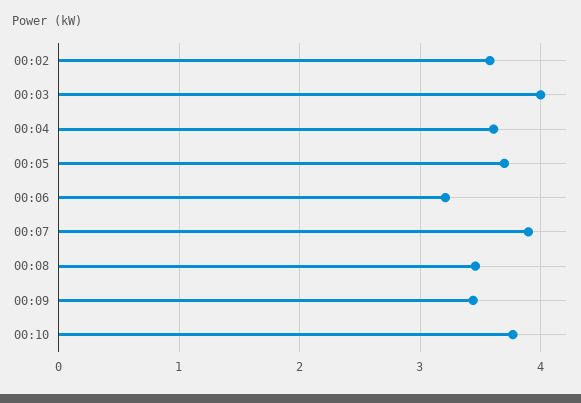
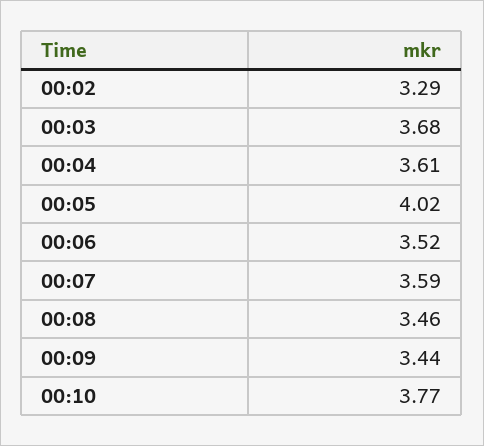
00:02: 3.6 -> 3.29
00:03: 4 -> 3.68
00:05: 3.7 -> 4.02
00:06: 3.2 -> 3.52
00:07: 3.9 -> 3.59

